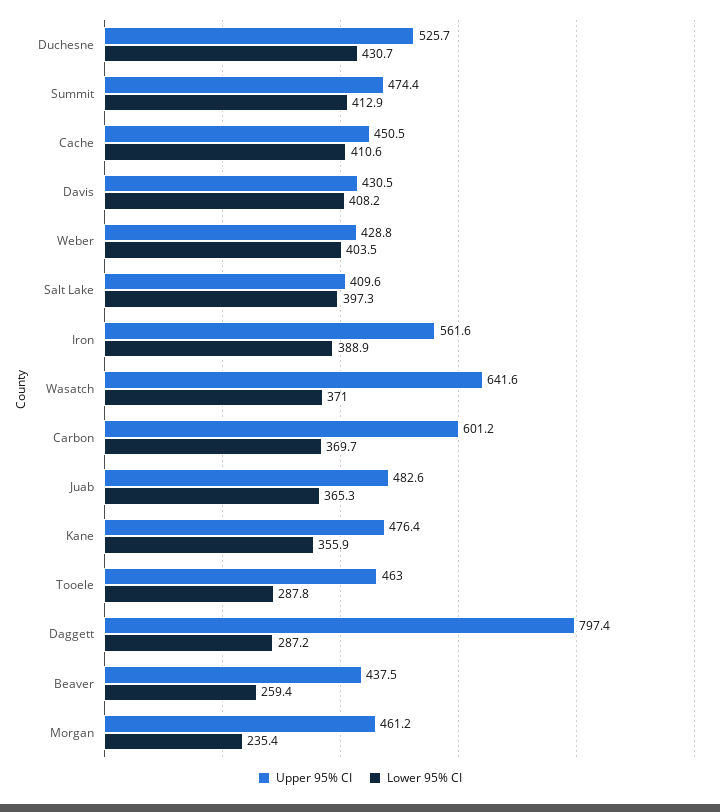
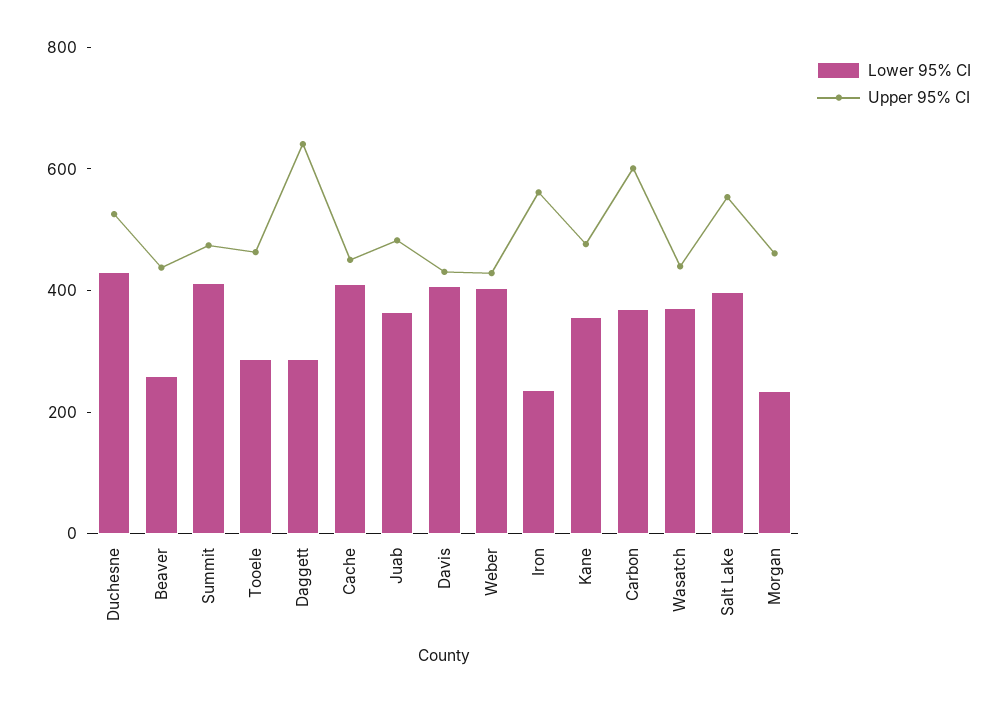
Upper 95% CI, Salt Lake: 409.6 -> 550
Lower 95% CI, Iron: 388.9 -> 250
Upper 95% CI, Wasatch: 641.6 -> 450
Upper 95% CI, Daggett: 797.4 -> 650

